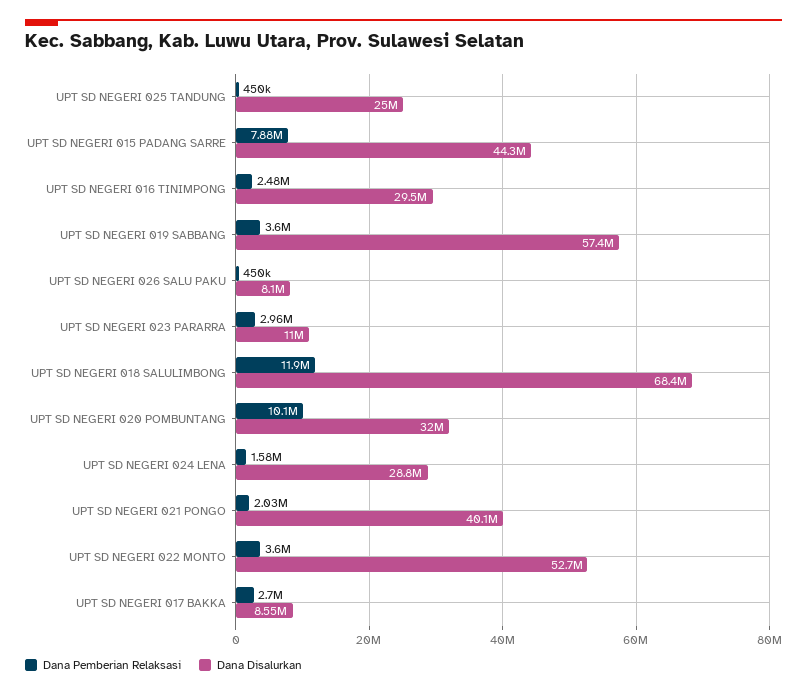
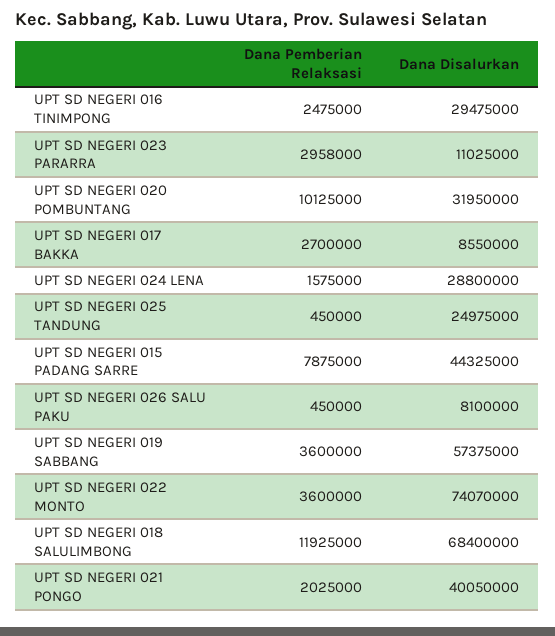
Dana Disalurkan, UPT SD NEGERI 022 MONTO: 52700000 -> 74070000

